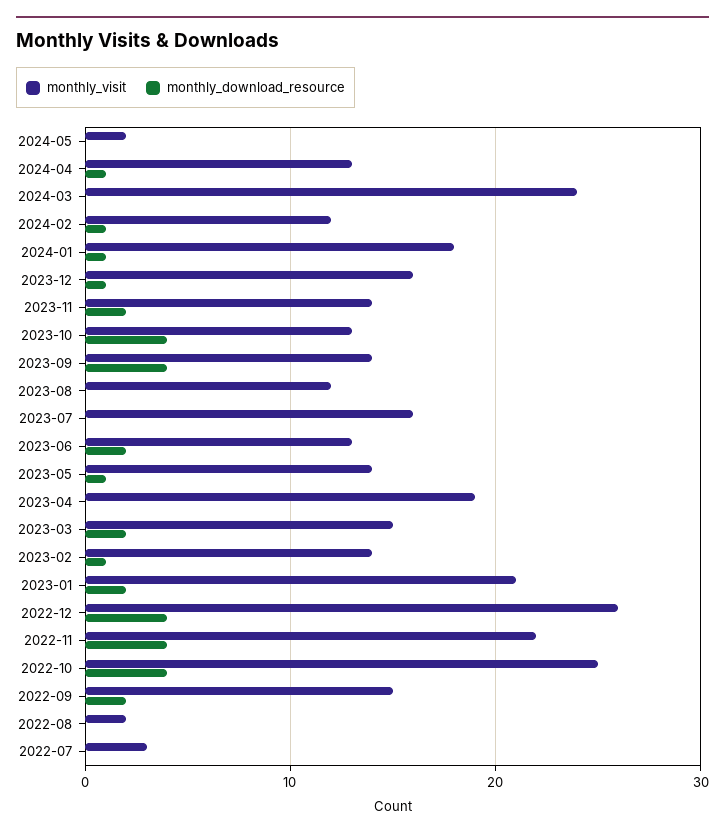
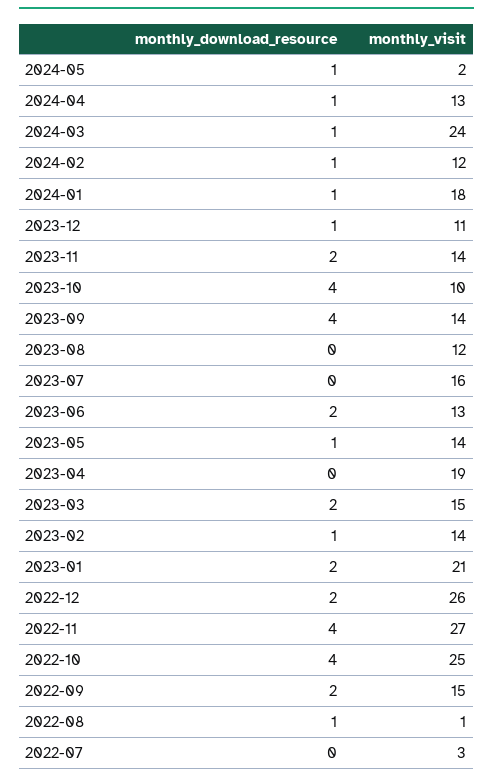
monthly_download_resource, 2024-05: 0 -> 1
monthly_download_resource, 2024-03: 0 -> 1
monthly_visit, 2023-12: 16 -> 11
monthly_visit, 2023-10: 13 -> 10
monthly_download_resource, 2022-12: 4 -> 2
monthly_visit, 2022-11: 22 -> 27
monthly_visit, 2022-08: 2 -> 1
monthly_download_resource, 2022-08: 0 -> 1

